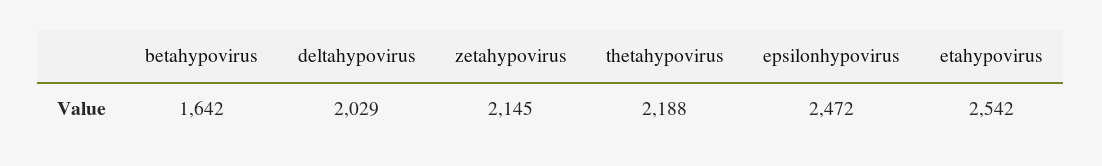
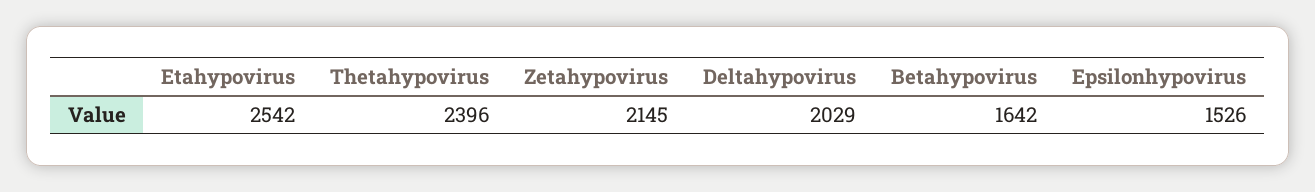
thetahypovirus: 2188 -> 2396
epsilonhypovirus: 2472 -> 1526

